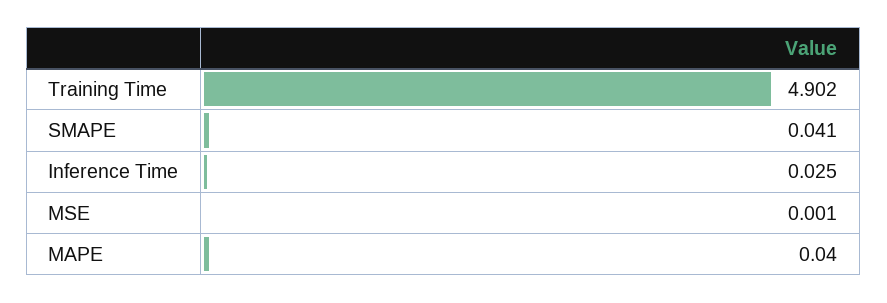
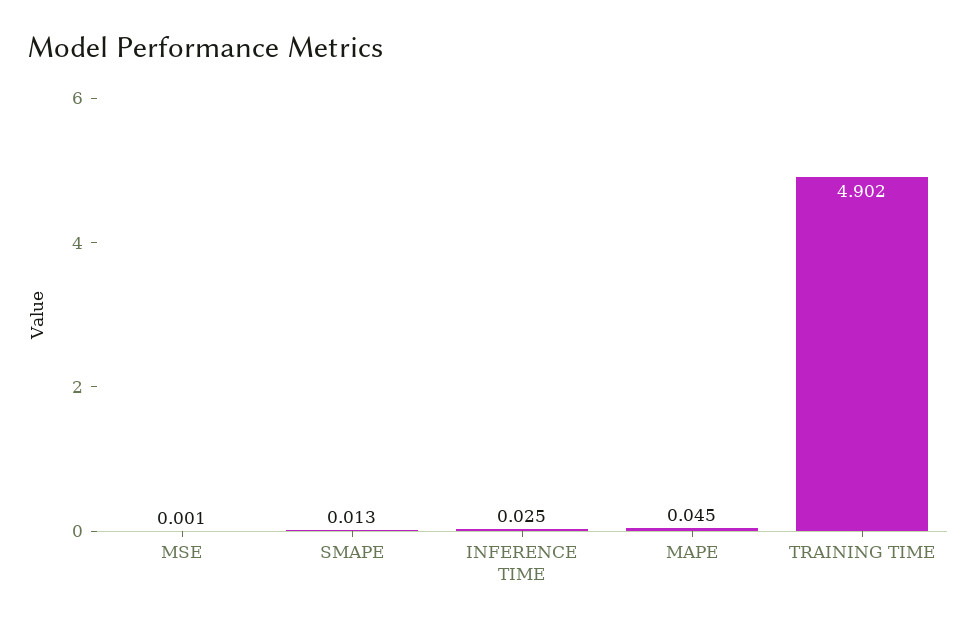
SMAPE: 0.041 -> 0.013
MAPE: 0.04 -> 0.045

